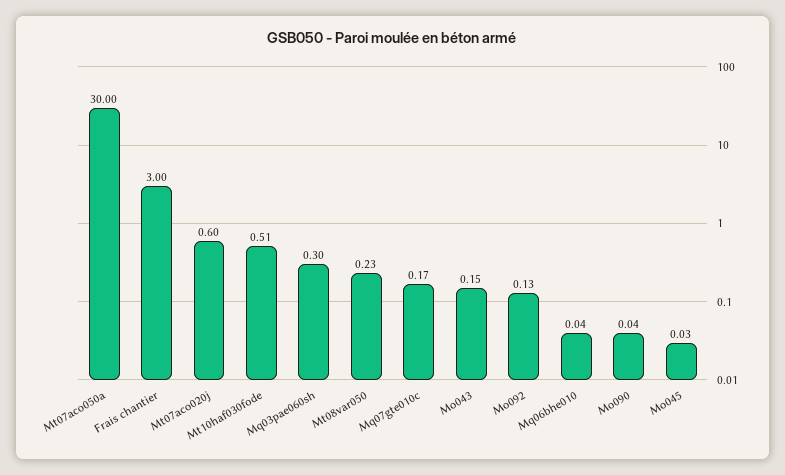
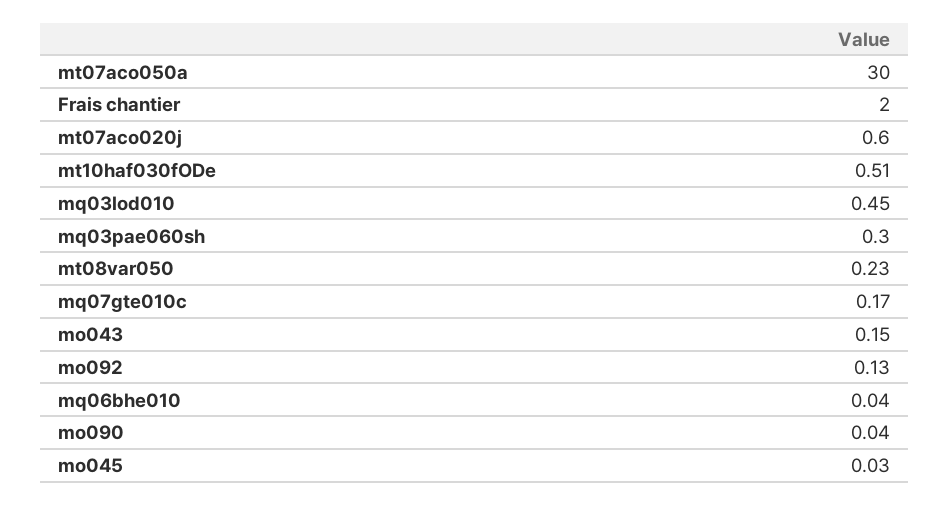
Frais chantier: 3 -> 2
mq03lod010: none -> 0.45

